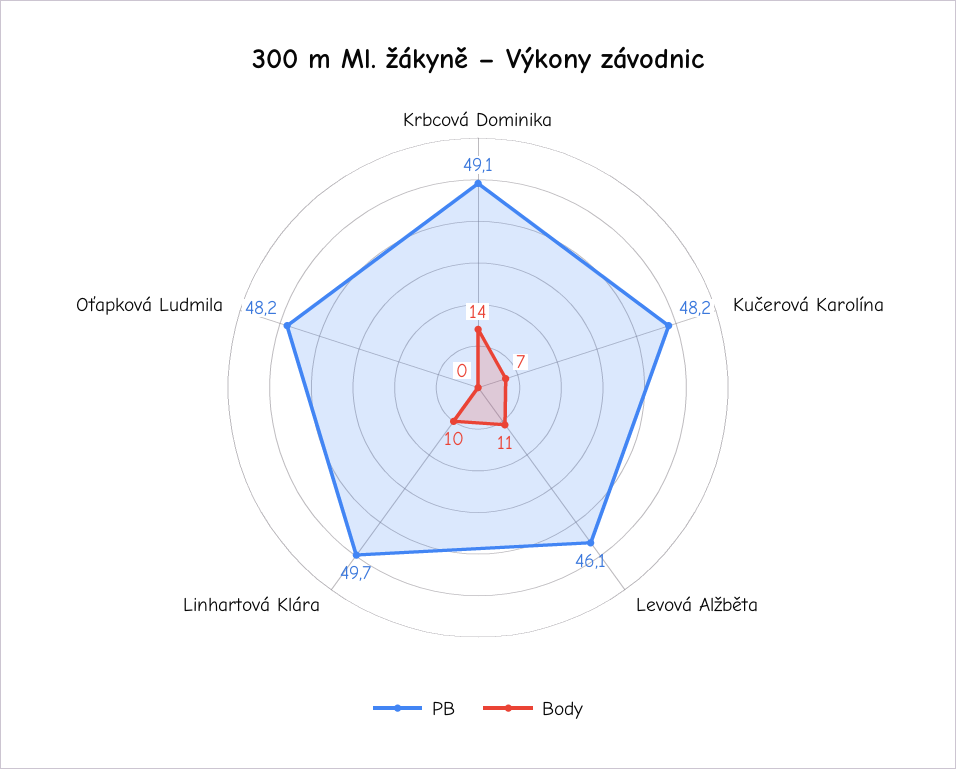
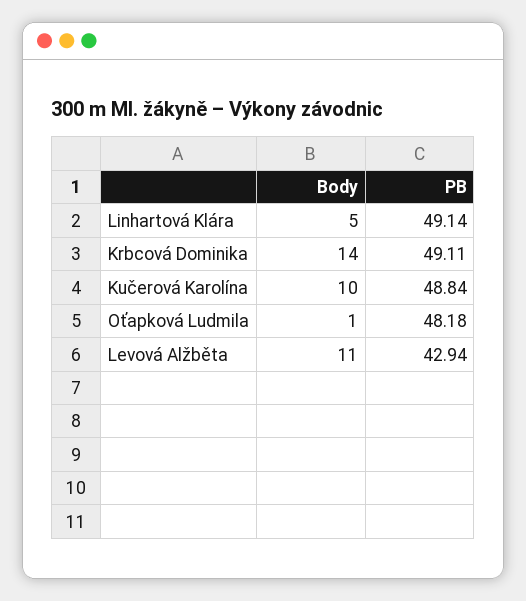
PB, Kučerová Karolína: 48.2 -> 48.84
Body, Kučerová Karolína: 7 -> 10
PB, Levová Alžběta: 46.1 -> 42.94
PB, Linhartová Klára: 49.7 -> 49.14
Body, Linhartová Klára: 10 -> 5
Body, Oťapková Ludmila: 0 -> 1

